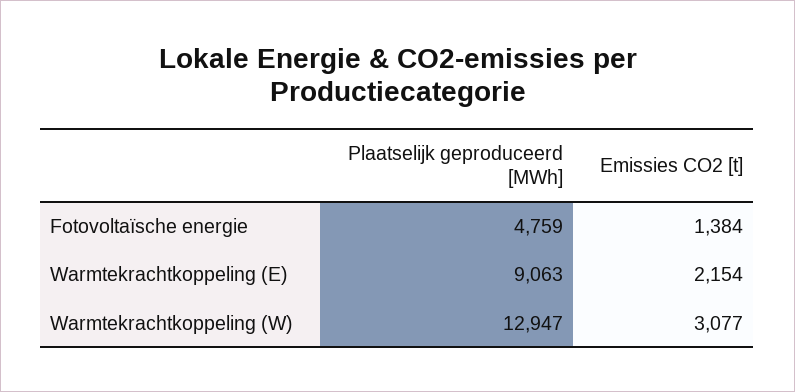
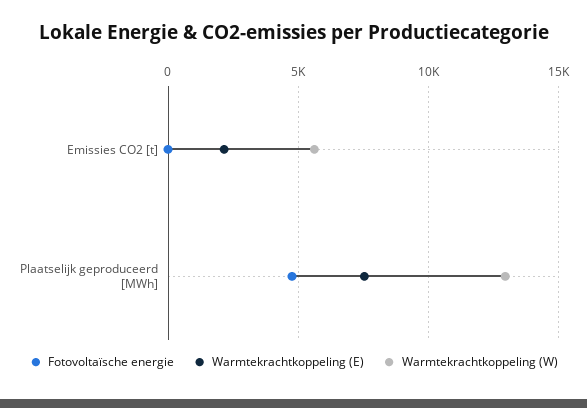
Fotovoltaïsche energie, Emissies CO2 [t]: 1384 -> 0
Warmtekrachtkoppeling (E), Plaatselijk geproduceerd [MWh]: 9063 -> 7500
Warmtekrachtkoppeling (W), Emissies CO2 [t]: 3077 -> 5500

